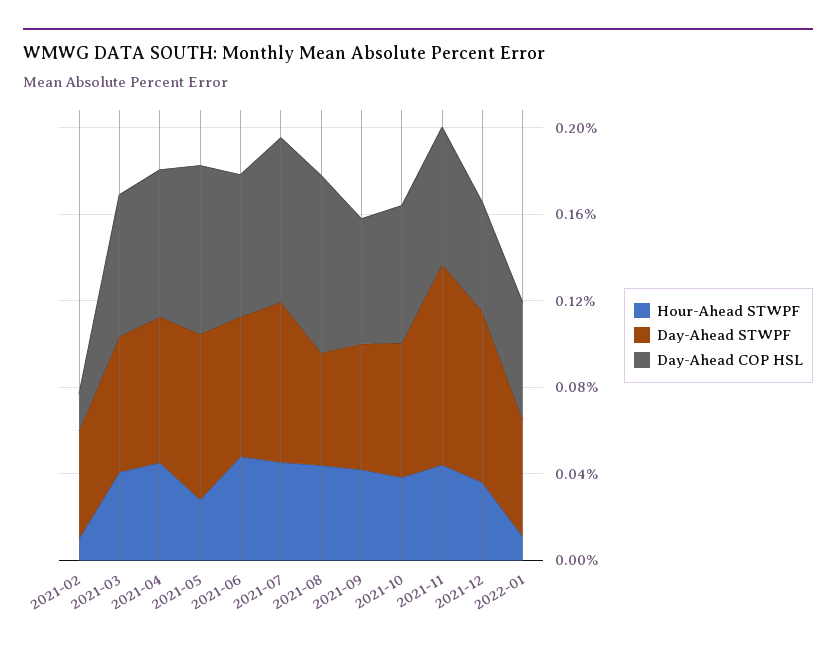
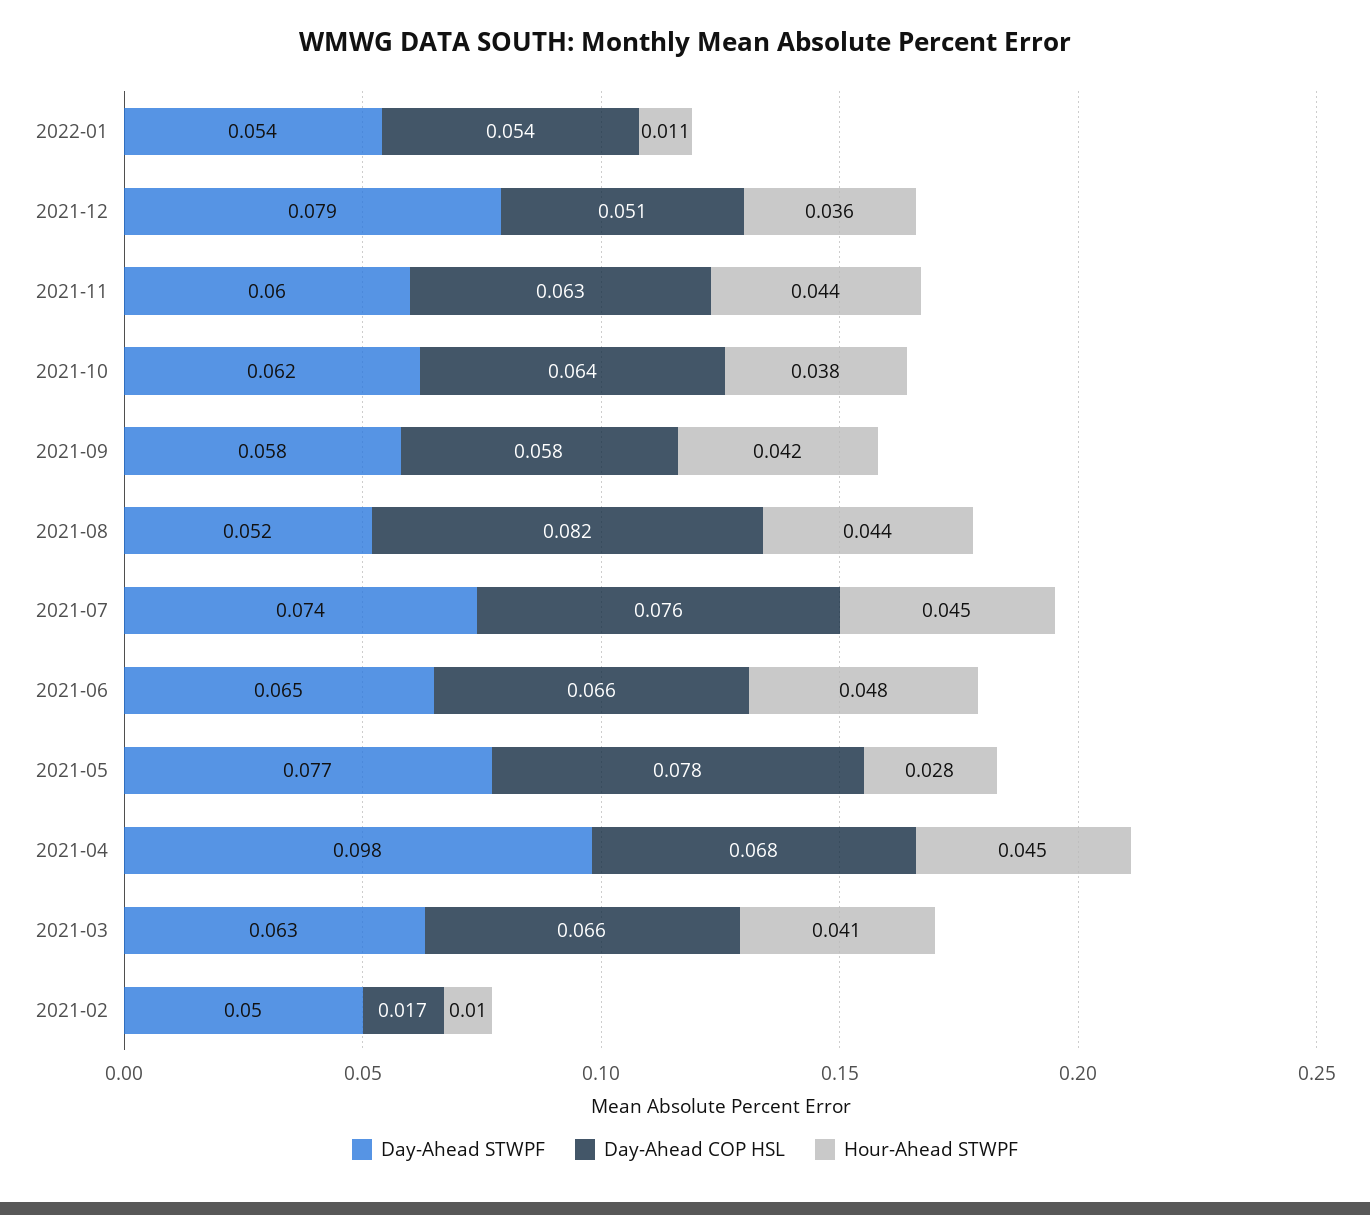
Day-Ahead STWPF, 2021-04: 0.07 -> 0.098
Day-Ahead STWPF, 2021-11: 0.09 -> 0.06

